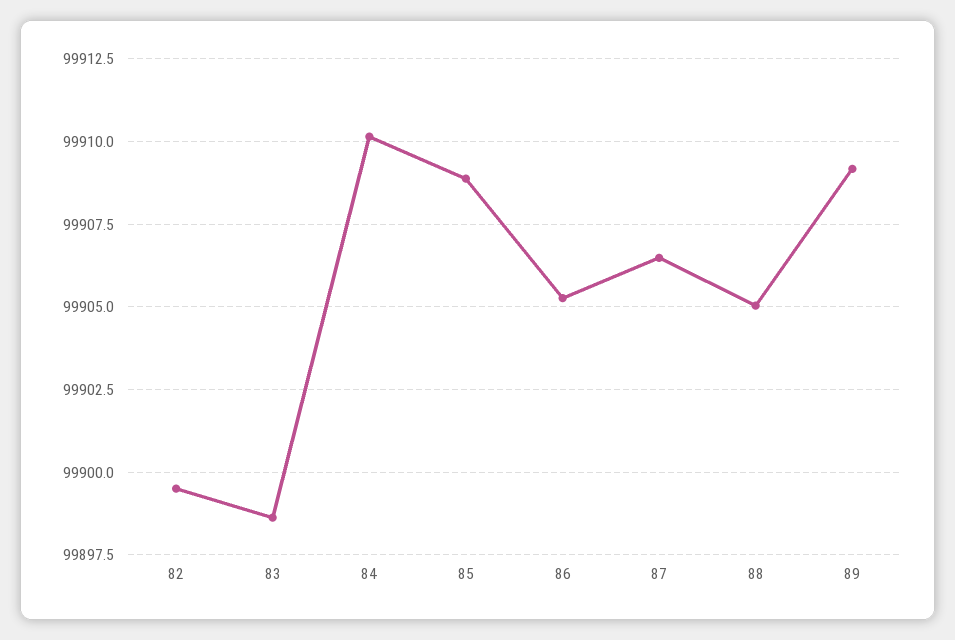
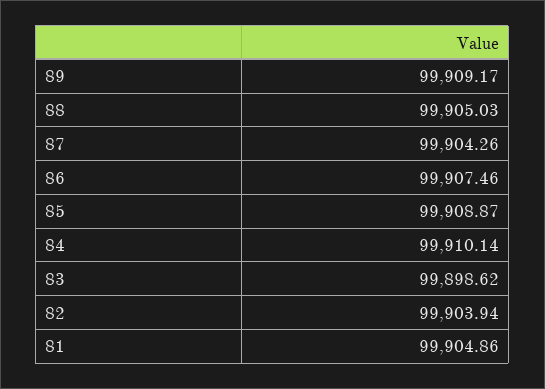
82: 99899.5 -> 99903.94
86: 99905.25 -> 99907.46
87: 99906.5 -> 99904.26
81: none -> 99904.86

